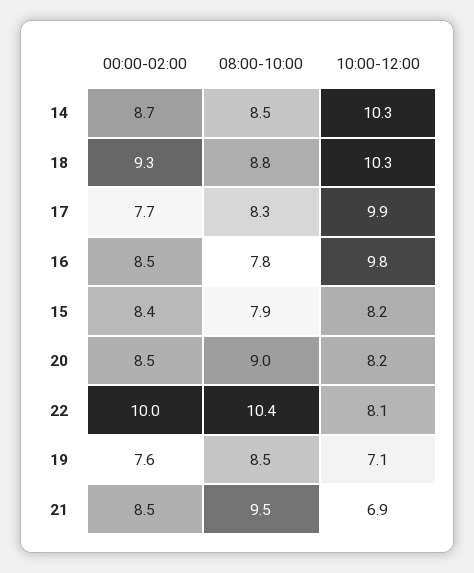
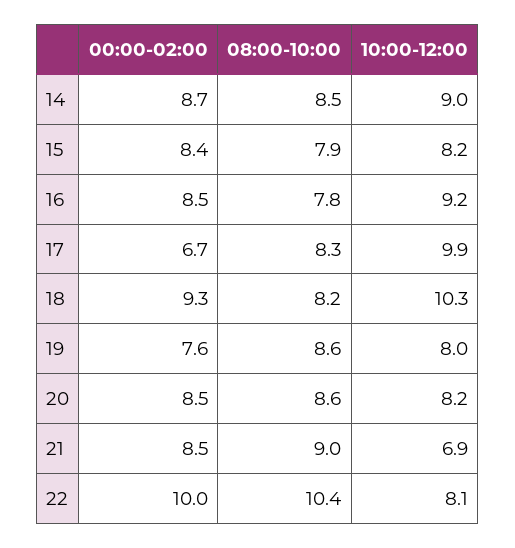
10:00-12:00, 14: 10.3 -> 9
08:00-10:00, 18: 8.8 -> 8.2
00:00-02:00, 17: 7.7 -> 6.7
10:00-12:00, 16: 9.8 -> 9.2
08:00-10:00, 20: 9 -> 8.6
08:00-10:00, 19: 8.5 -> 8.6
10:00-12:00, 19: 7.1 -> 8
08:00-10:00, 21: 9.5 -> 9

